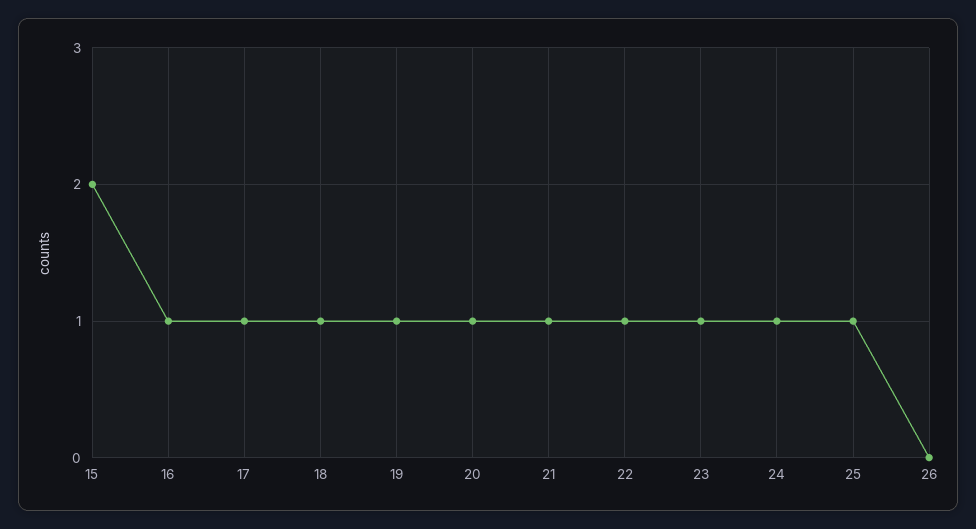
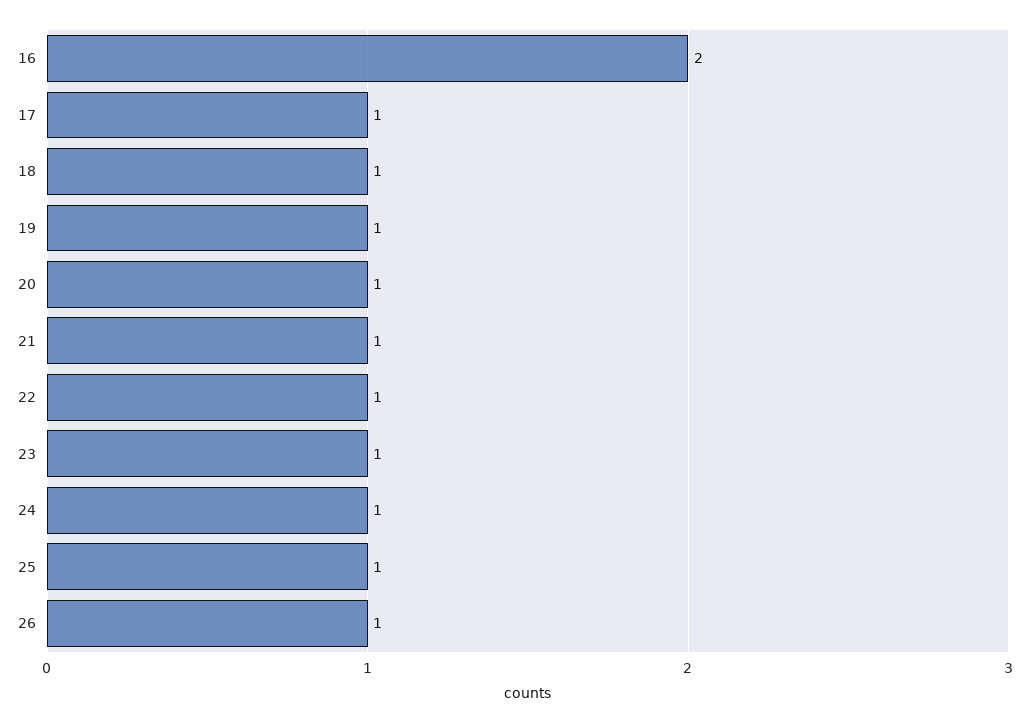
15: 2 -> none
16: 1 -> 2
26: 0 -> 1

